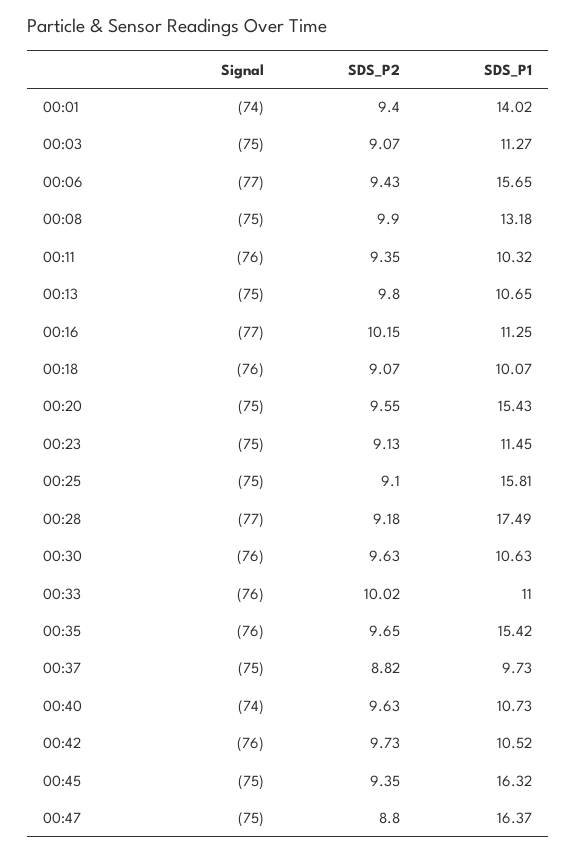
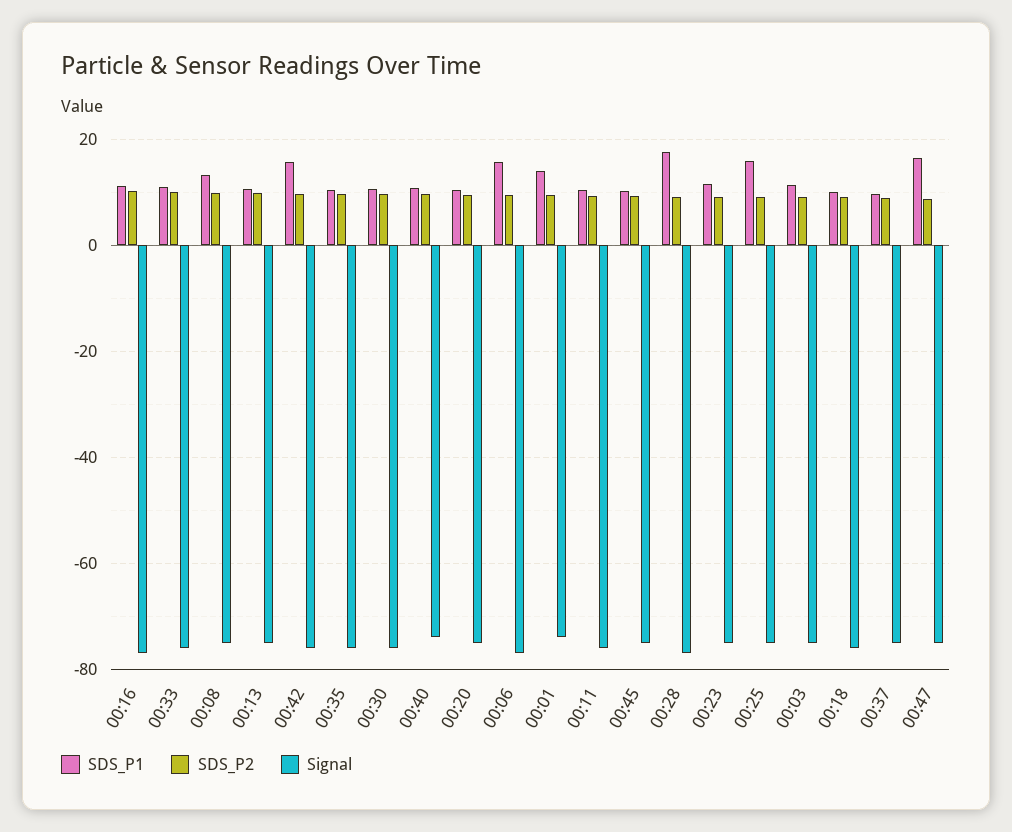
SDS_P1, 00:20: 15.43 -> 10
SDS_P1, 00:35: 15.42 -> 10
SDS_P1, 00:42: 10.52 -> 16
SDS_P1, 00:45: 16.32 -> 10

